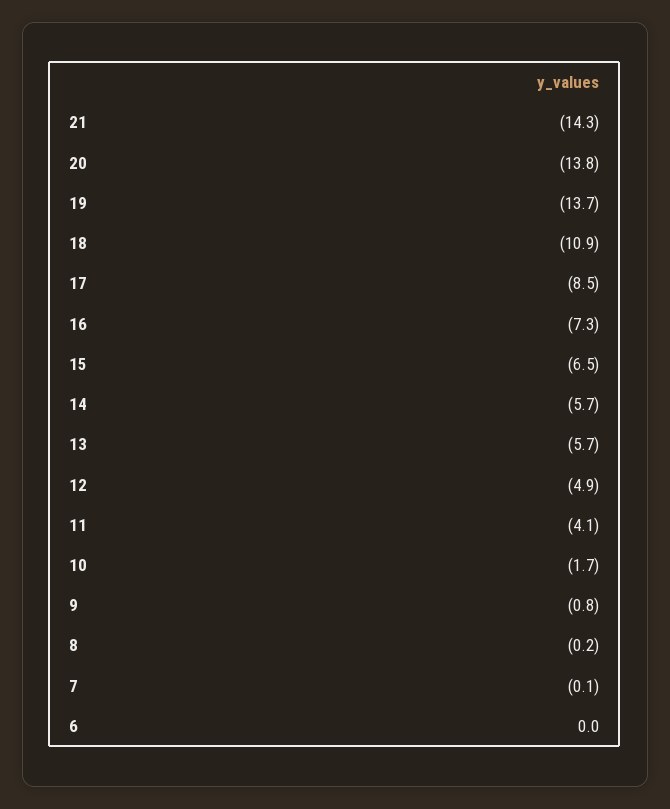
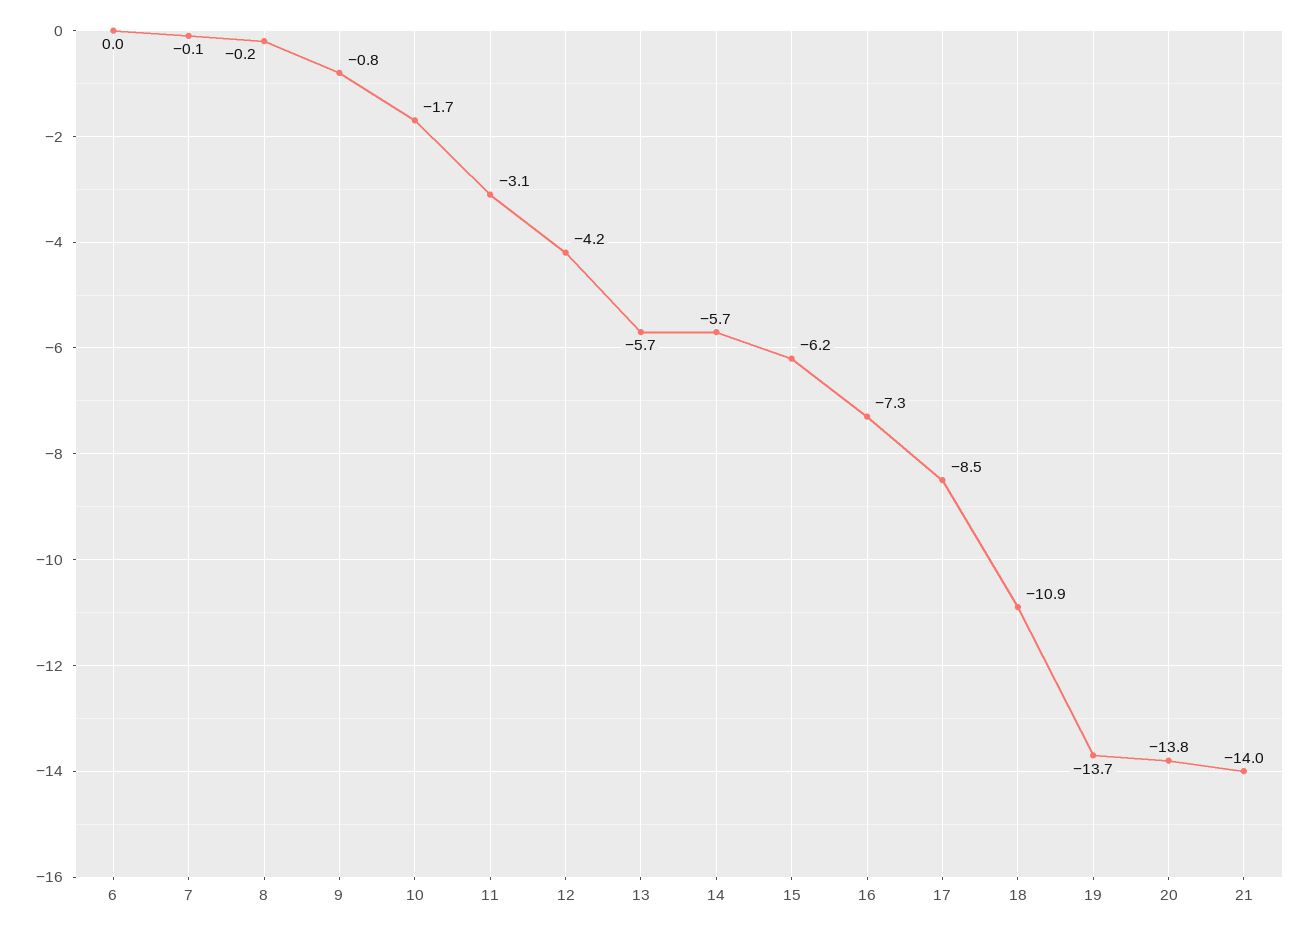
21: -14.3 -> -14
15: -6.5 -> -6.2
12: -4.9 -> -4.2
11: -4.1 -> -3.1

